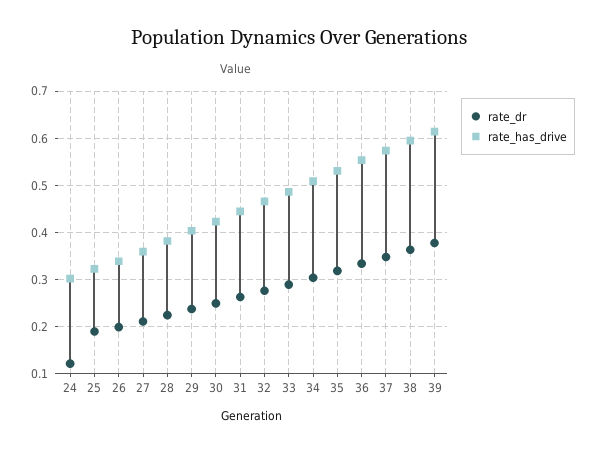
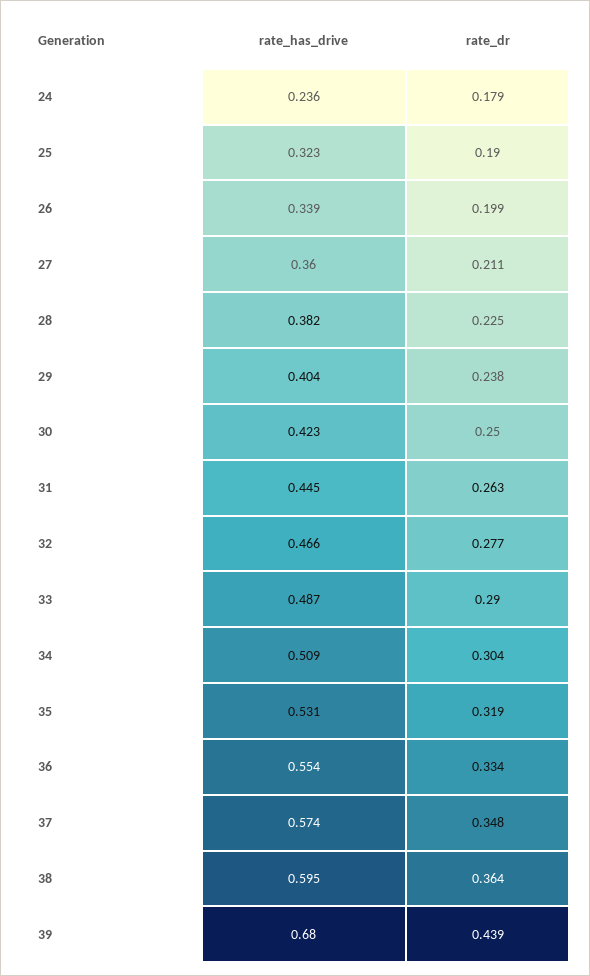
rate_dr, 24: 0.12 -> 0.179
rate_has_drive, 24: 0.3 -> 0.236
rate_dr, 39: 0.38 -> 0.439
rate_has_drive, 39: 0.62 -> 0.68

